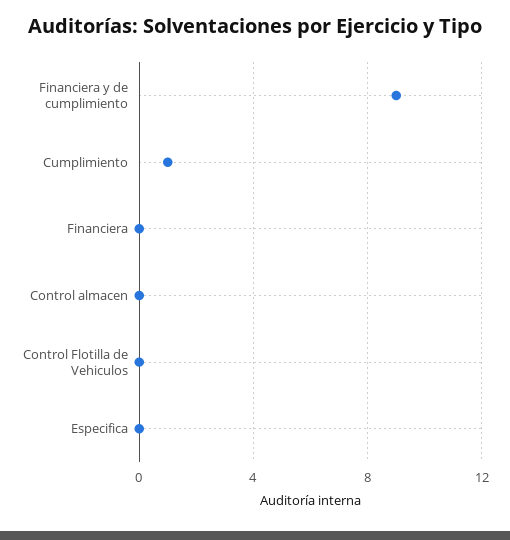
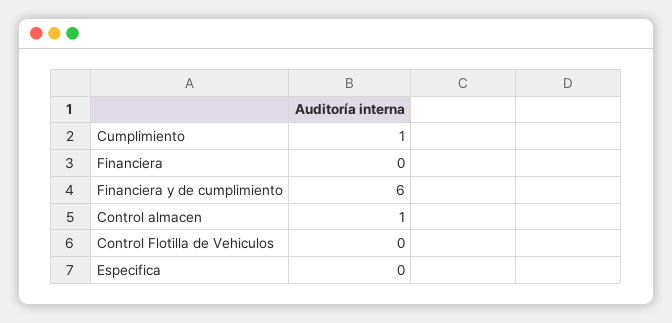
Financiera y de cumplimiento: 9 -> 6
Control almacen: 0 -> 1

